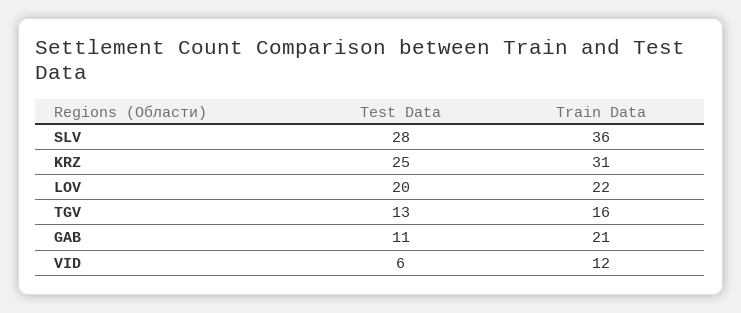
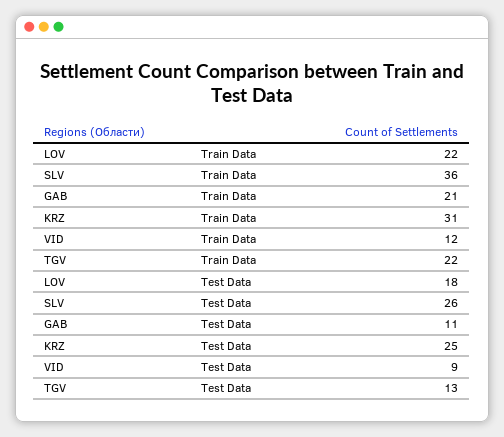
Test Data, SLV: 28 -> 26
Test Data, LOV: 20 -> 18
Train Data, TGV: 16 -> 22
Test Data, VID: 6 -> 9

